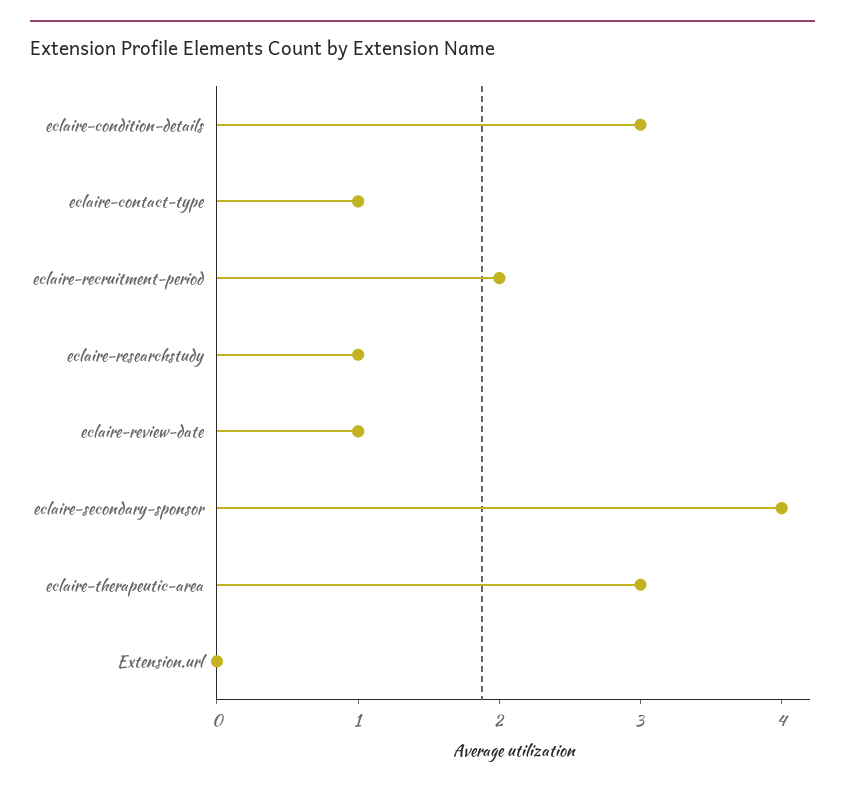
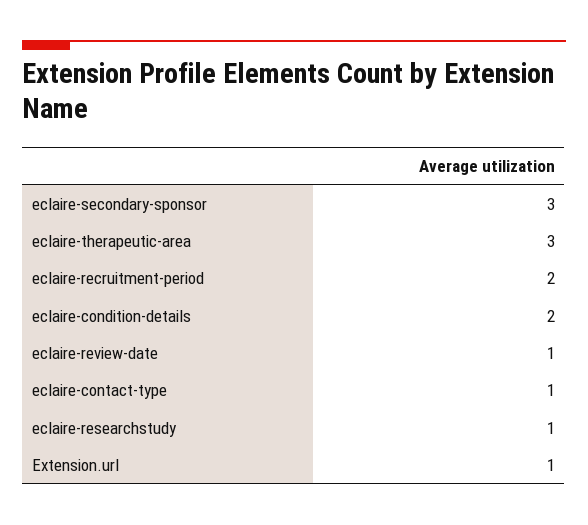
eclaire-condition-details: 3 -> 2
eclaire-secondary-sponsor: 4 -> 3
Extension.url: 0 -> 1

